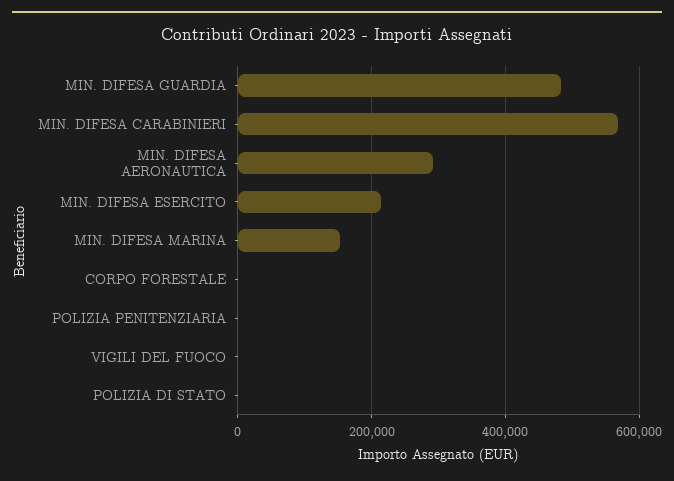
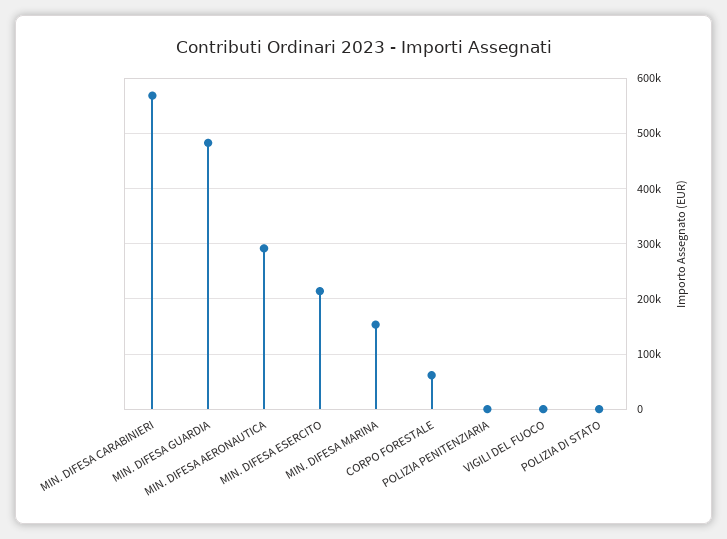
CORPO FORESTALE: 0 -> 60000

